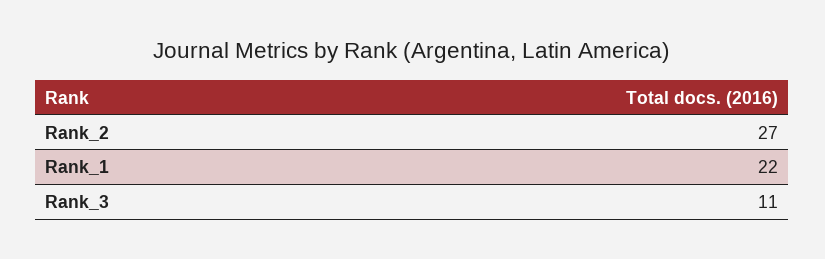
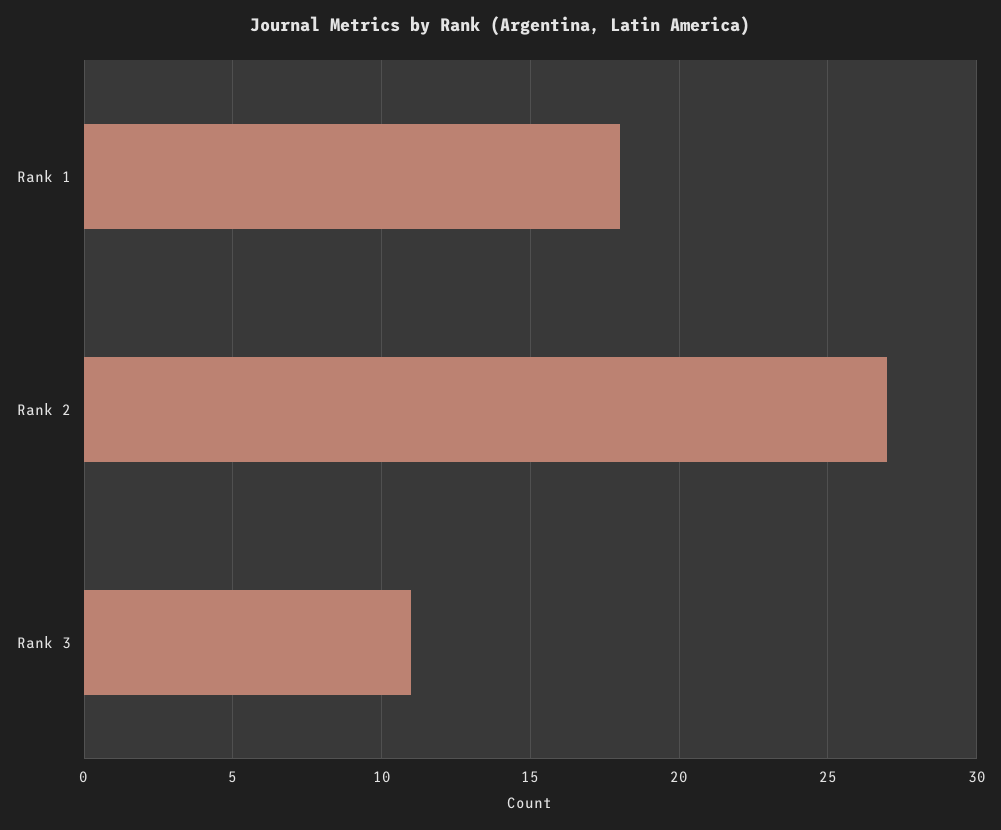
Rank_1: 22 -> 18

